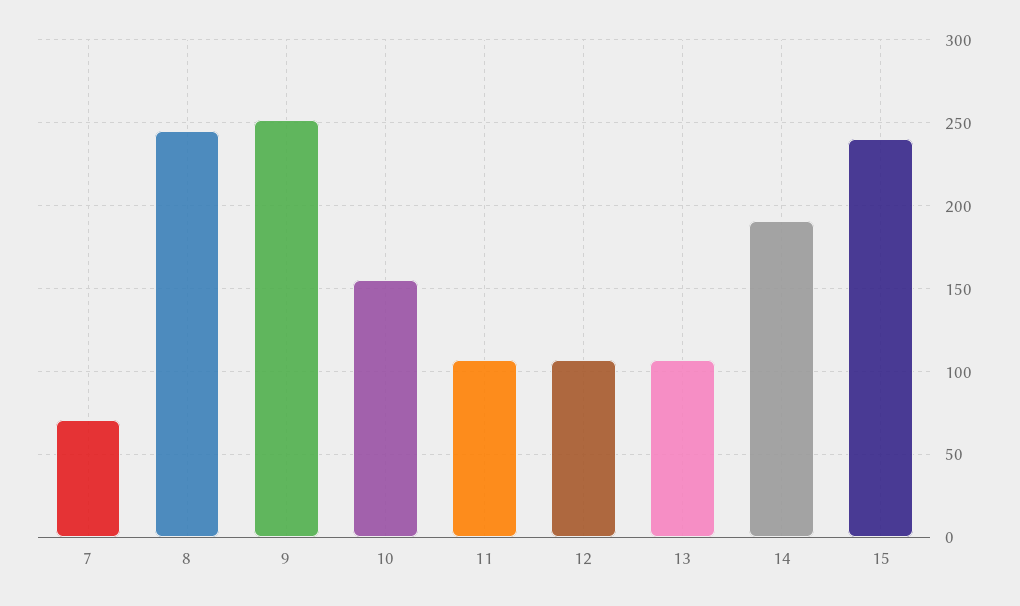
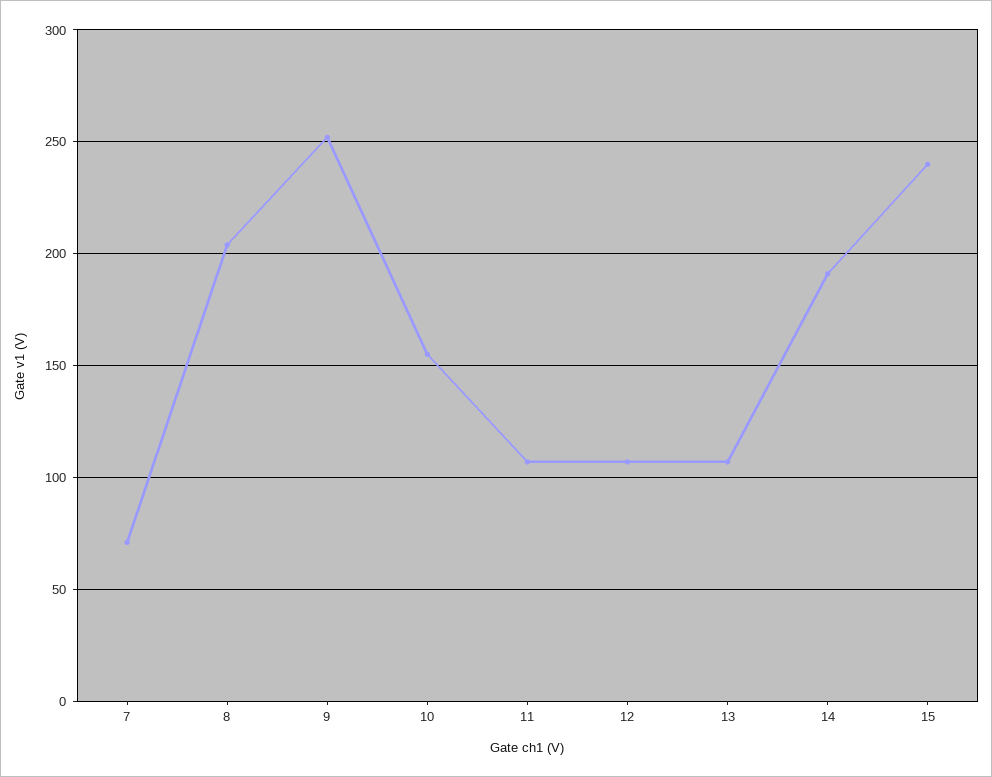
8: 245 -> 205

